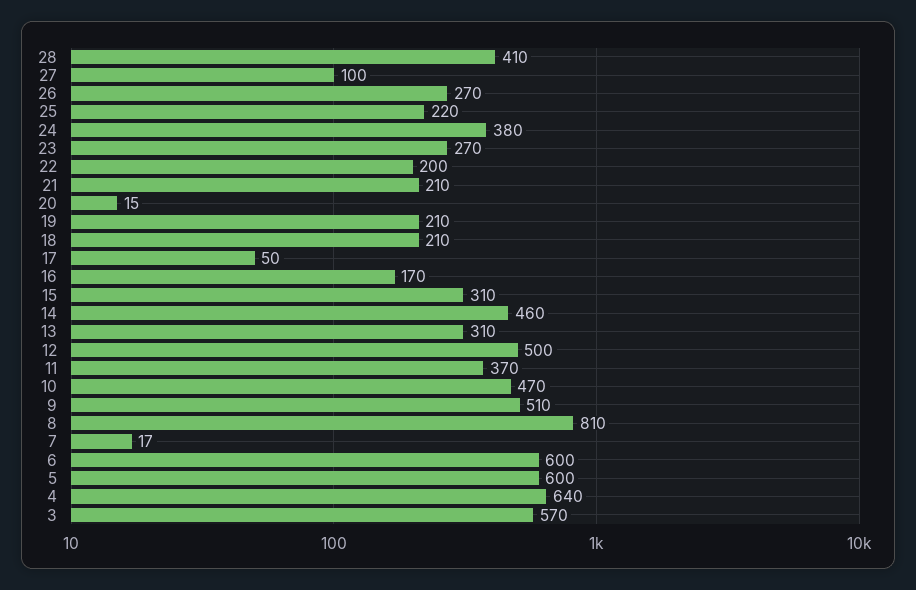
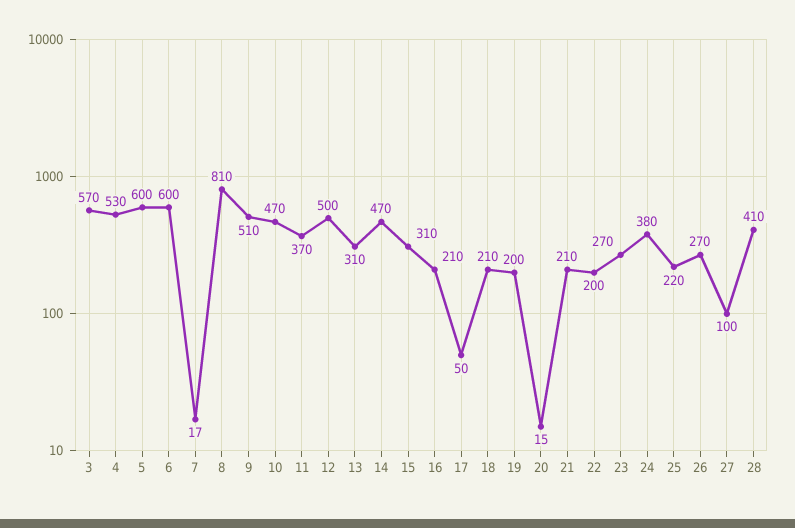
19: 210 -> 200
16: 170 -> 210
14: 460 -> 470
4: 640 -> 530

